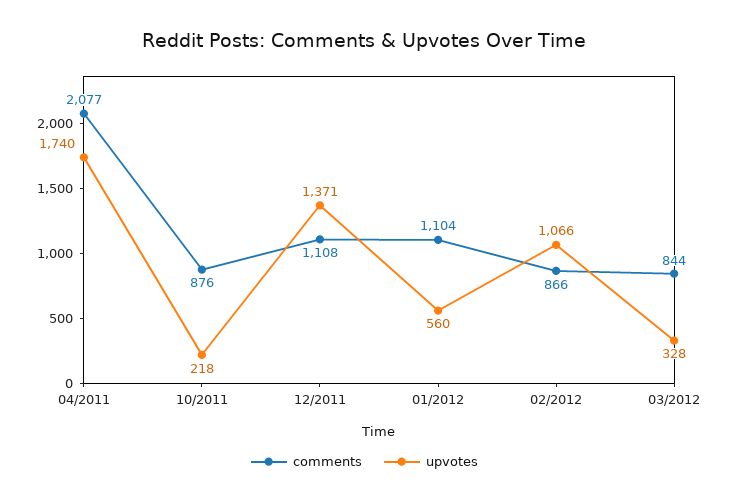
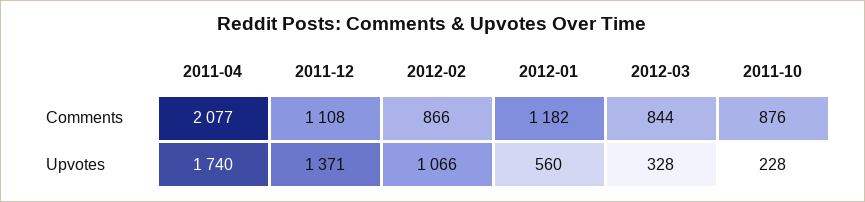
upvotes, 10/2011: 218 -> 228
comments, 01/2012: 1104 -> 1182

